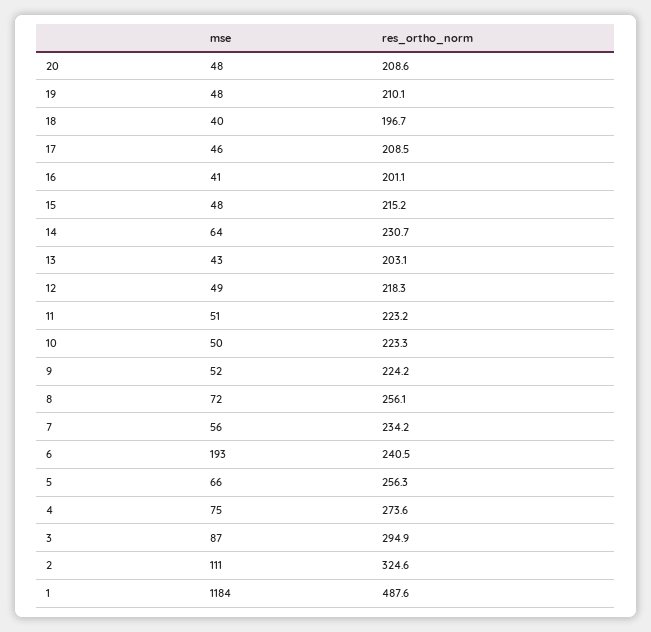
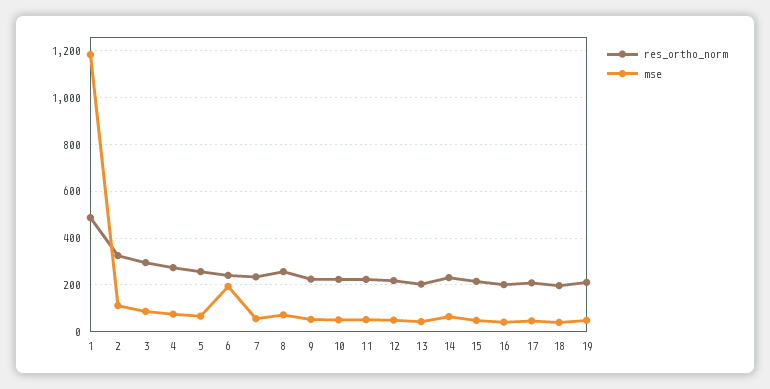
mse, 20: 48 -> none
res_ortho_norm, 20: 208.6 -> none

